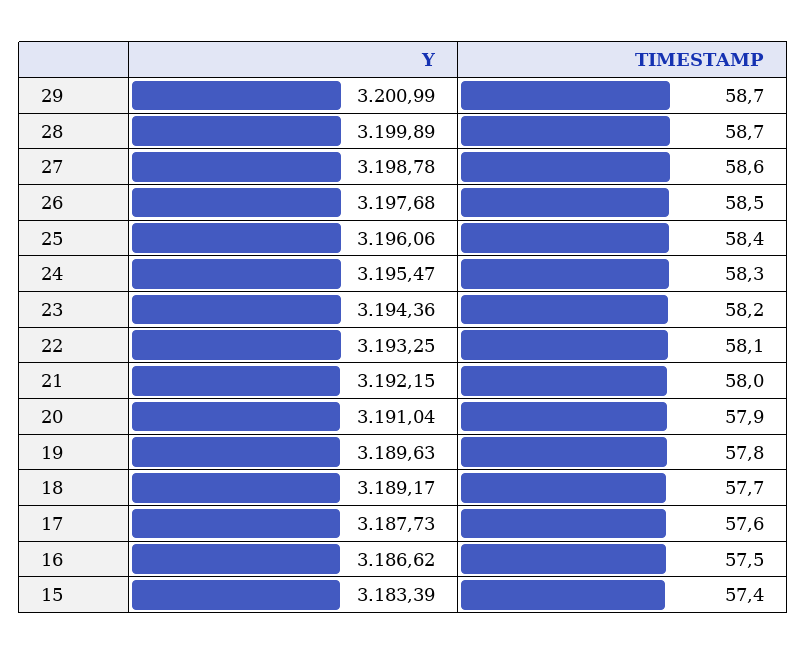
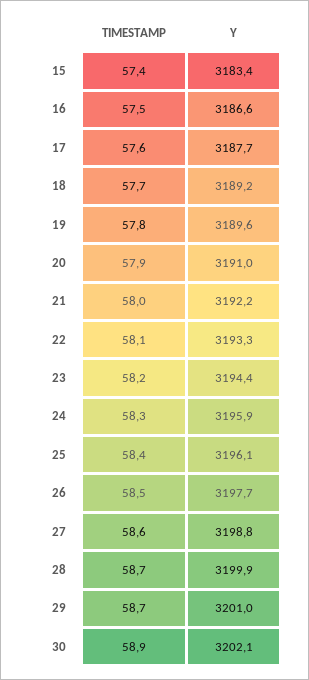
Y, 24: 3195.47 -> 3195.9
TIMESTAMP, 30: none -> 58.9
Y, 30: none -> 3202.1

